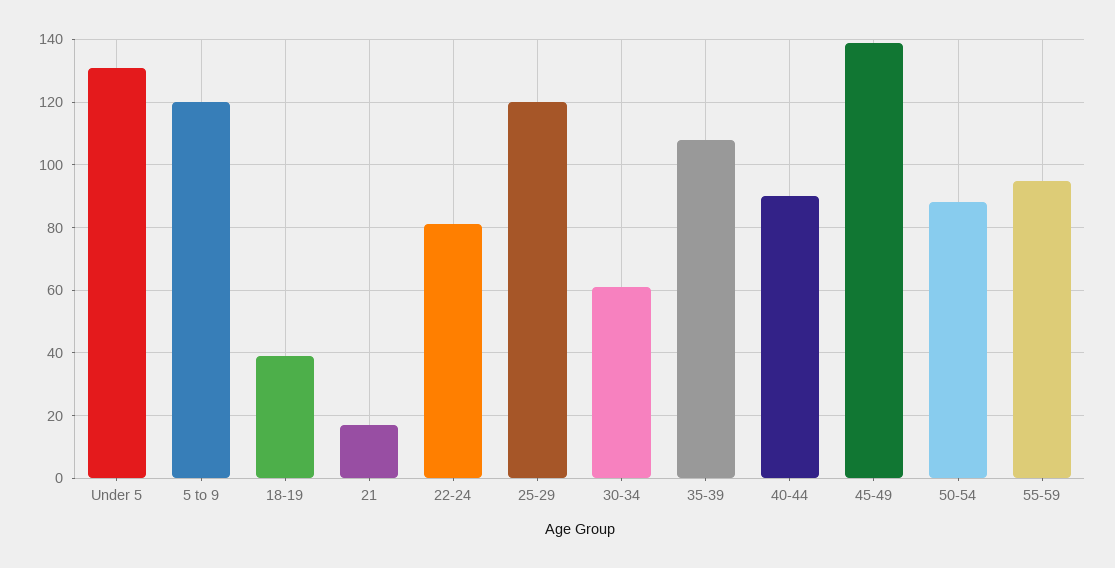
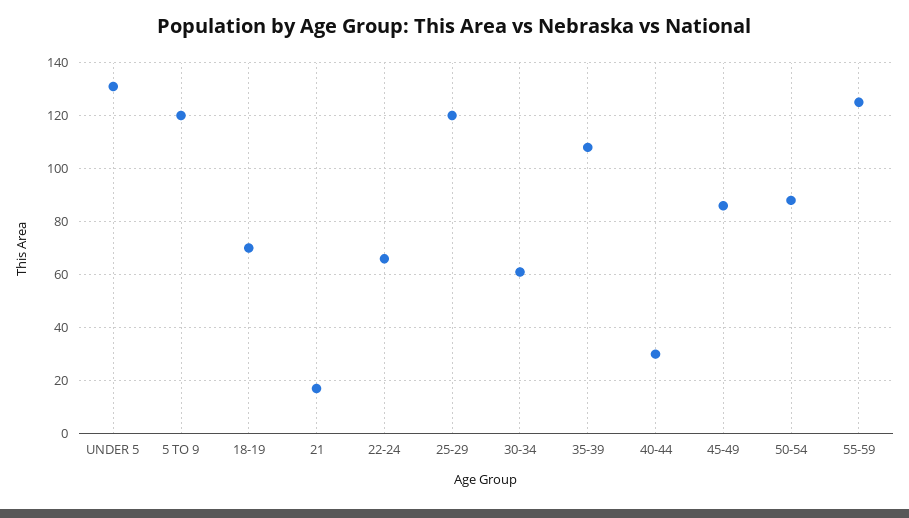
18-19: 40 -> 70
22-24: 80 -> 65
40-44: 90 -> 30
45-49: 140 -> 85
55-59: 95 -> 125

